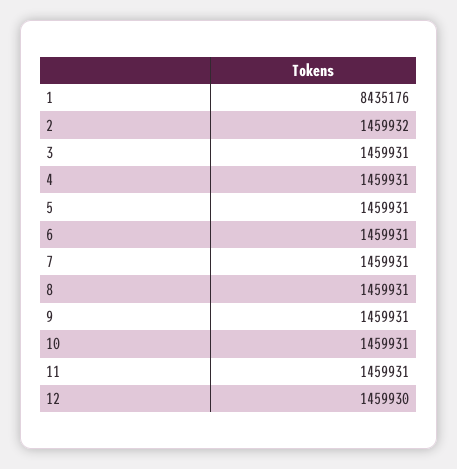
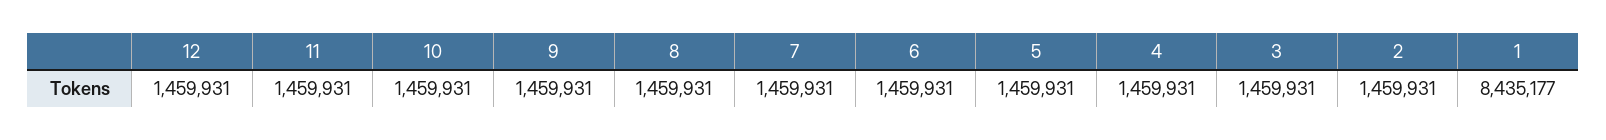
1: 8435176 -> 8435177
2: 1459932 -> 1459931
12: 1459930 -> 1459931

